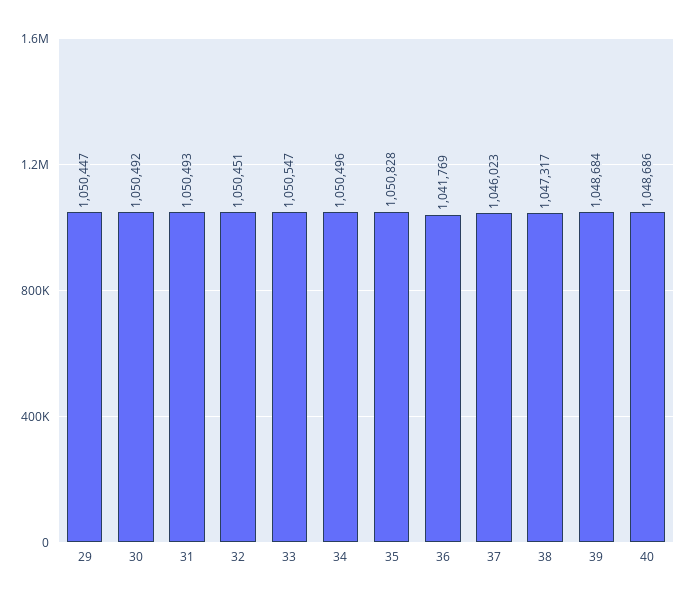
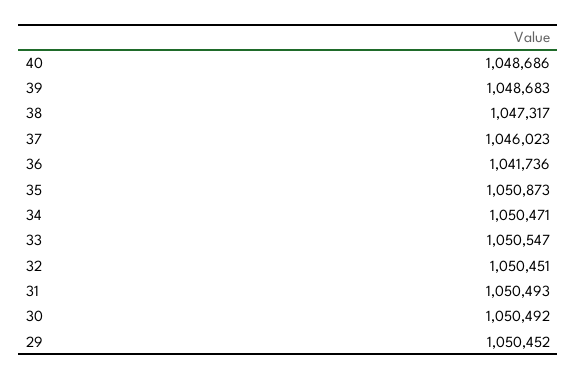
29: 1050447 -> 1050452
34: 1050496 -> 1050471
35: 1050828 -> 1050873
36: 1041769 -> 1041736
39: 1048684 -> 1048683

